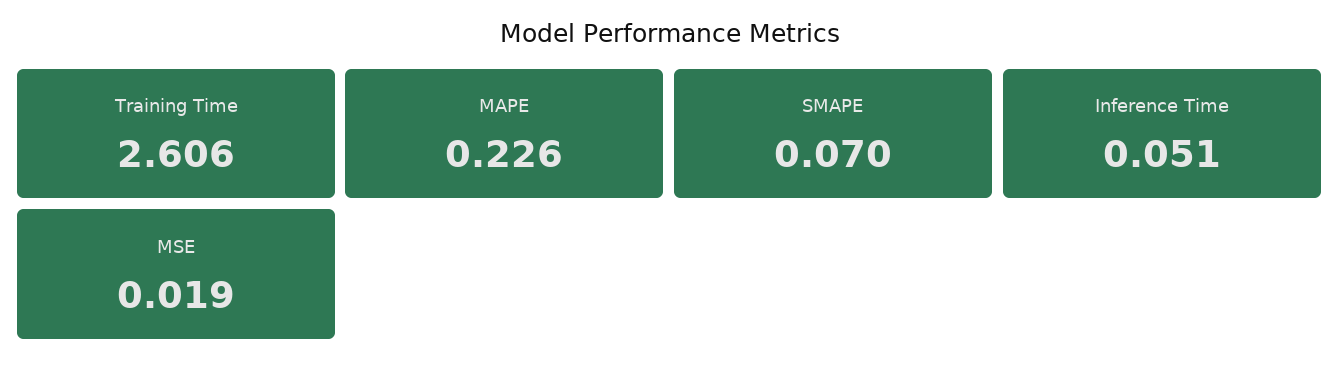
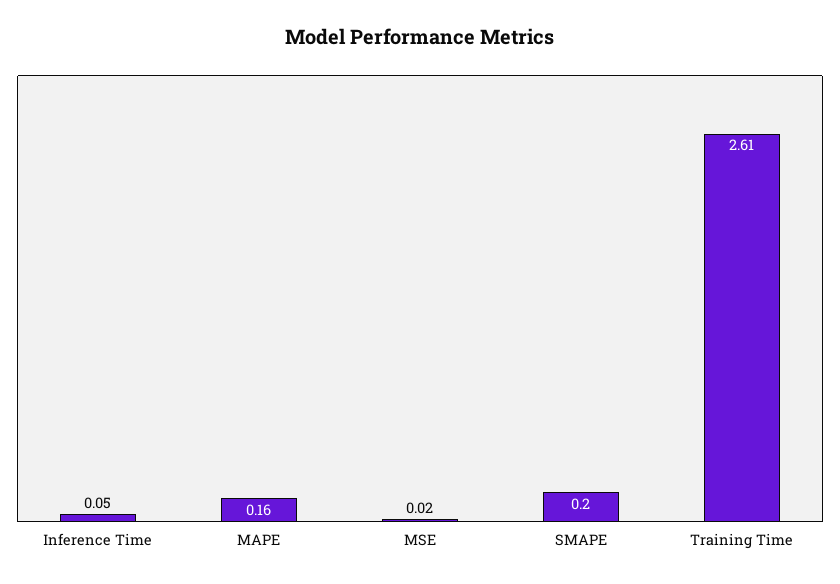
MAPE: 0.226 -> 0.16
SMAPE: 0.07 -> 0.2

